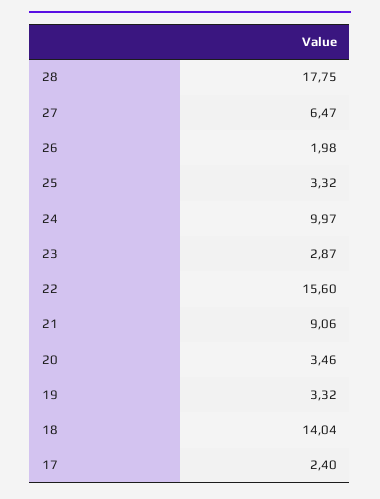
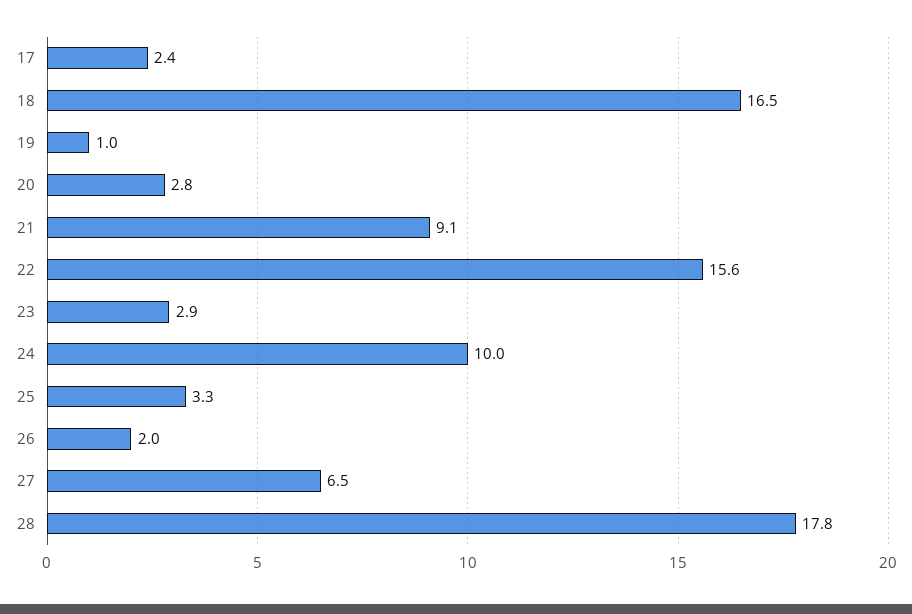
20: 3.46 -> 2.8
19: 3.32 -> 1
18: 14.04 -> 16.5

